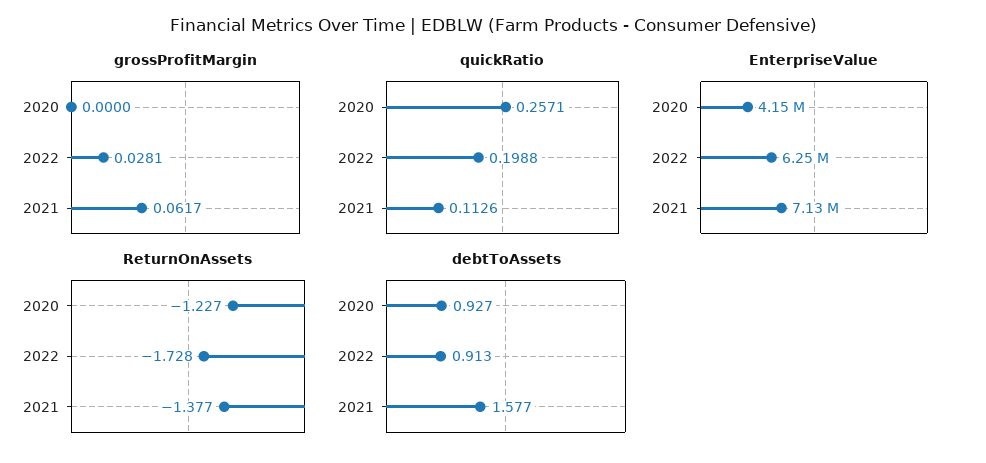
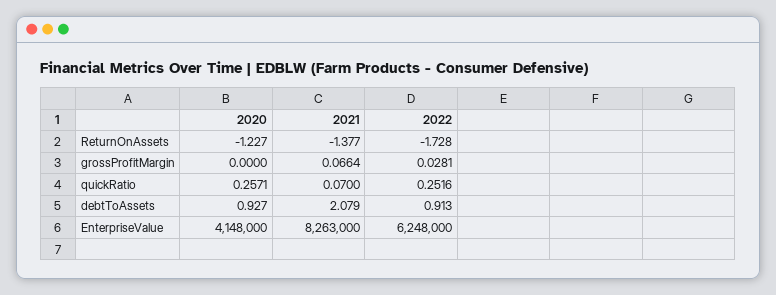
grossProfitMargin, 2021: 0.0617 -> 0.0664
quickRatio, 2022: 0.1988 -> 0.2516
quickRatio, 2021: 0.1126 -> 0.07
EnterpriseValue, 2021: 7130000 -> 8263000
debtToAssets, 2021: 1.577 -> 2.079

